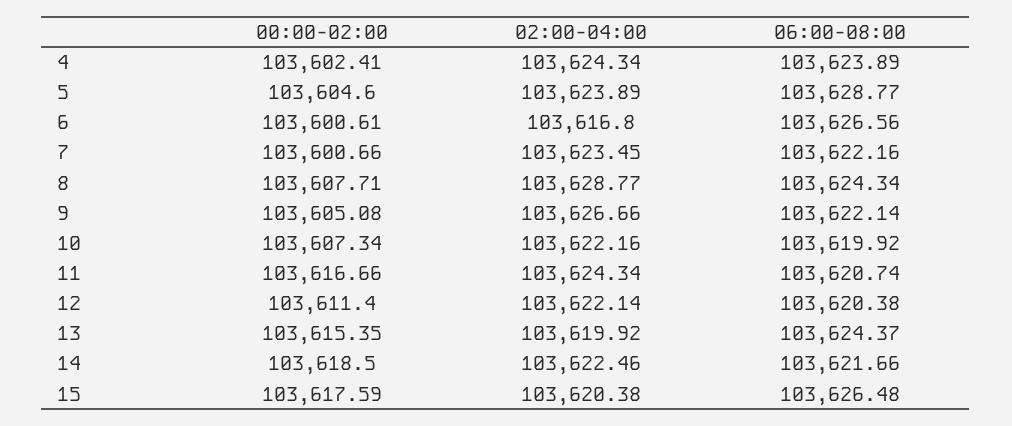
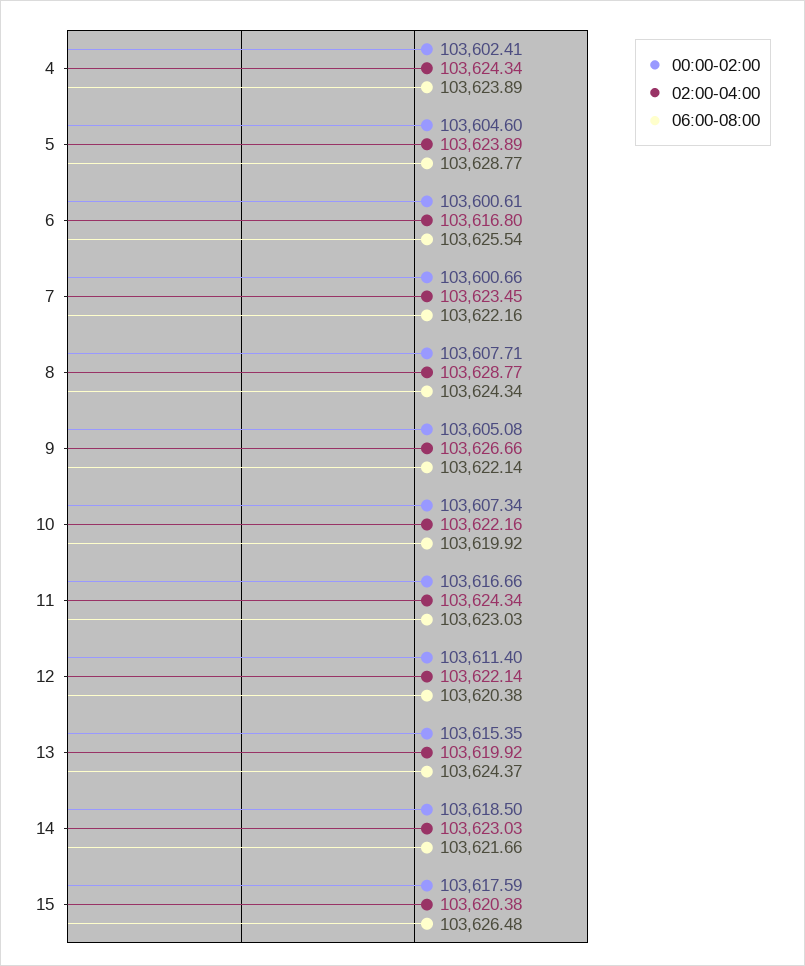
06:00-08:00, 6: 103626.56 -> 103625.54
06:00-08:00, 11: 103620.74 -> 103623.03
02:00-04:00, 14: 103622.46 -> 103623.03

